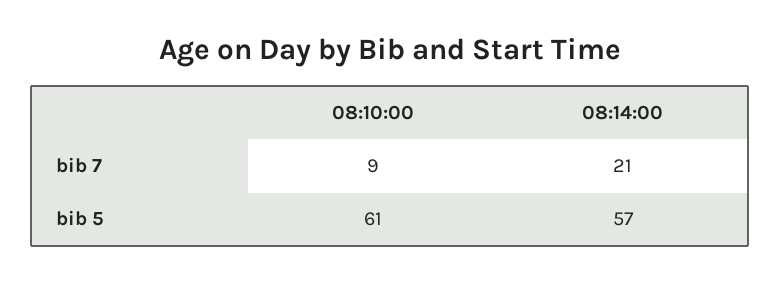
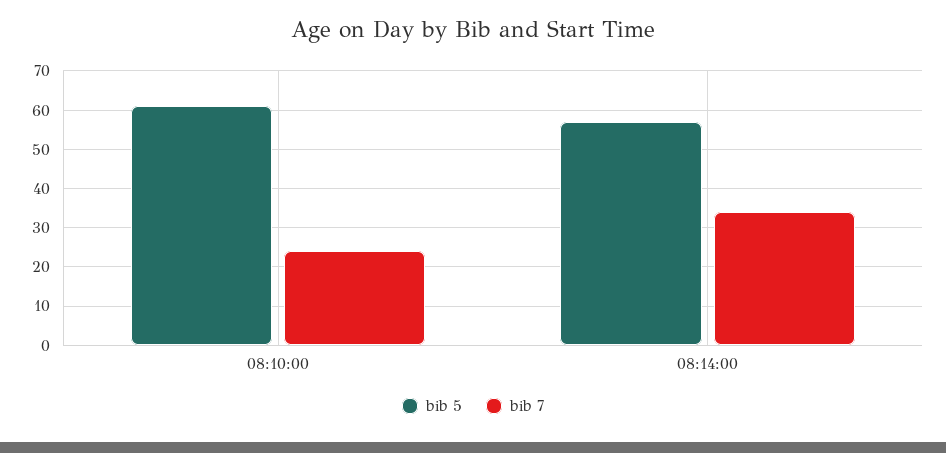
bib 7, 08:10:00: 9 -> 25
bib 7, 08:14:00: 21 -> 35

